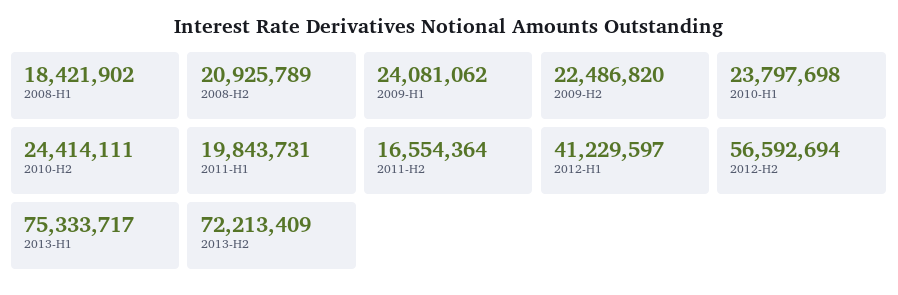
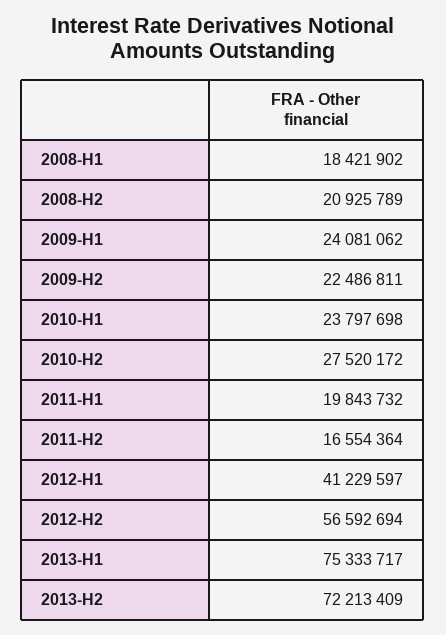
2009-H2: 22486820 -> 22486811
2010-H2: 24414111 -> 27520172
2011-H1: 19843731 -> 19843732

